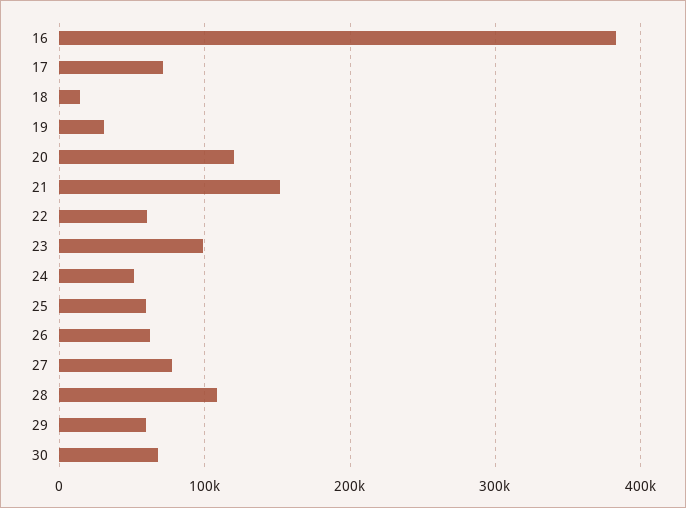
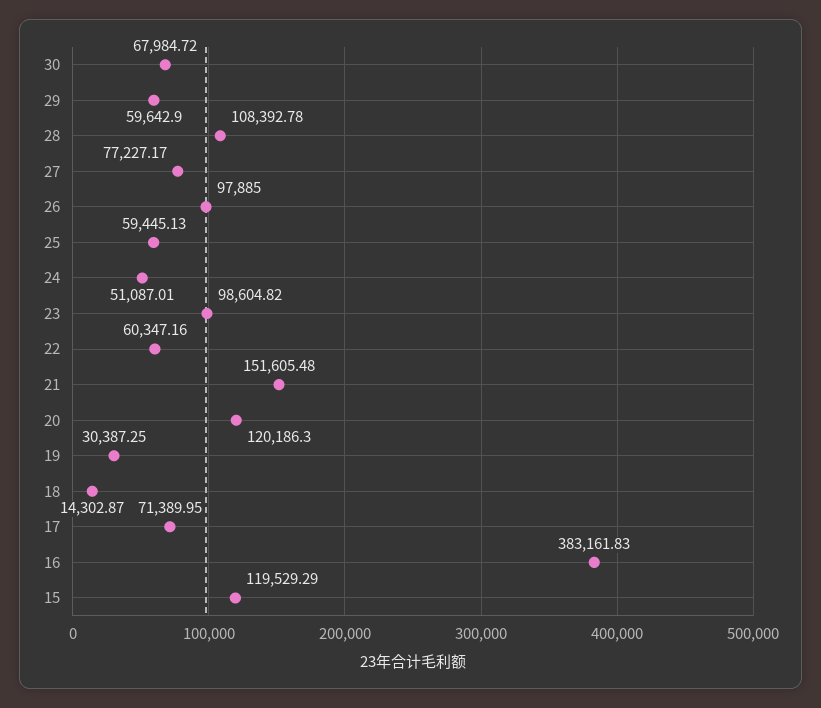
26: 60000 -> 97885
15: none -> 119529.29

